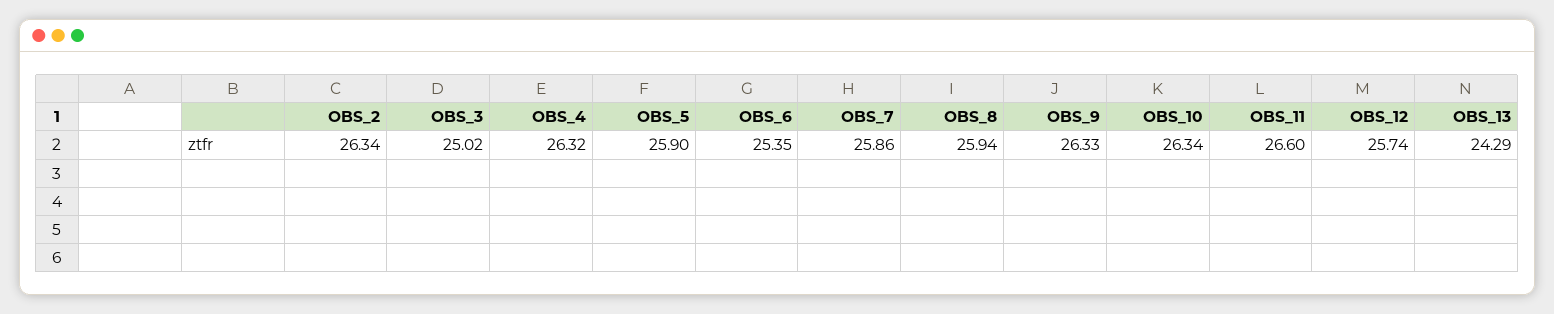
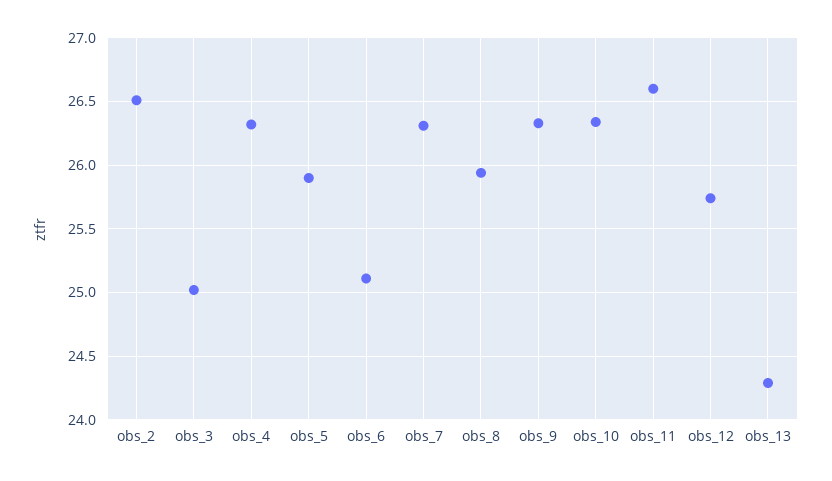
OBS_2: 26.34 -> 26.5
OBS_6: 25.35 -> 25.1
OBS_7: 25.86 -> 26.3

